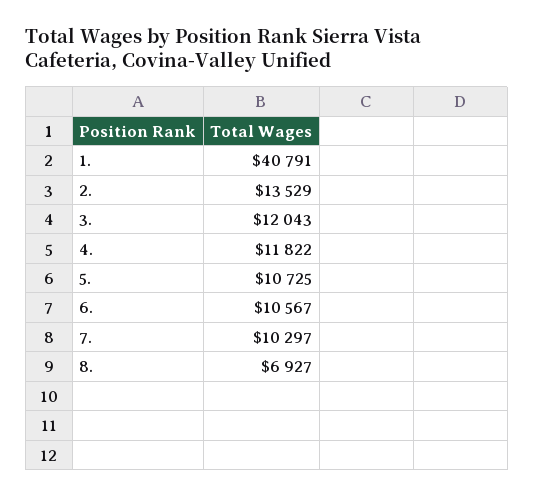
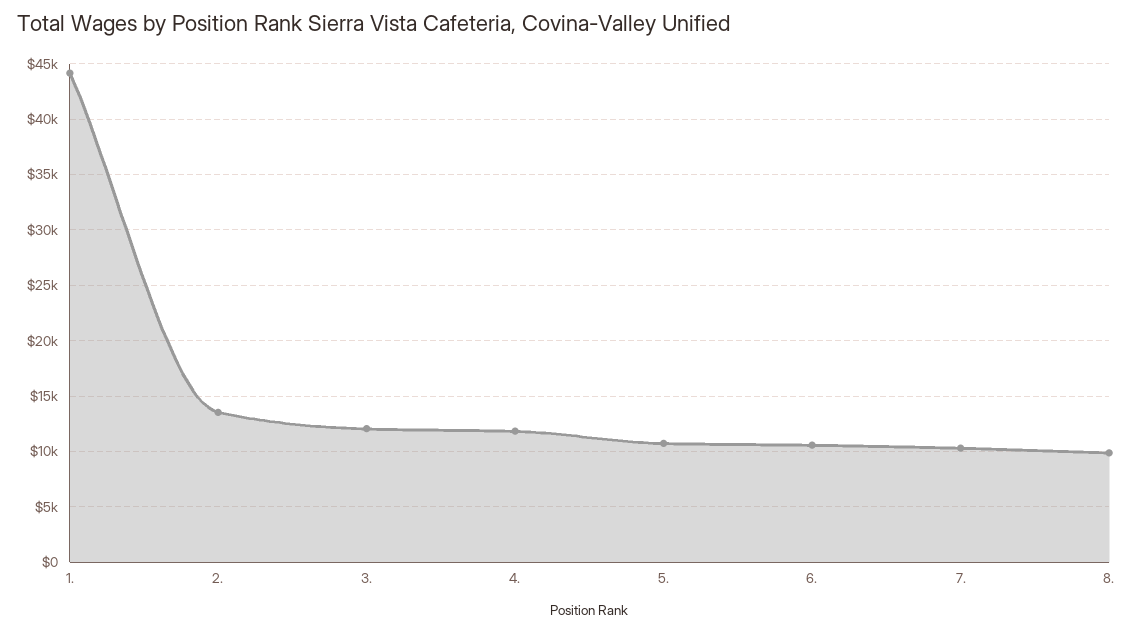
1.: 40791 -> 44000
8.: 6927 -> 10000

